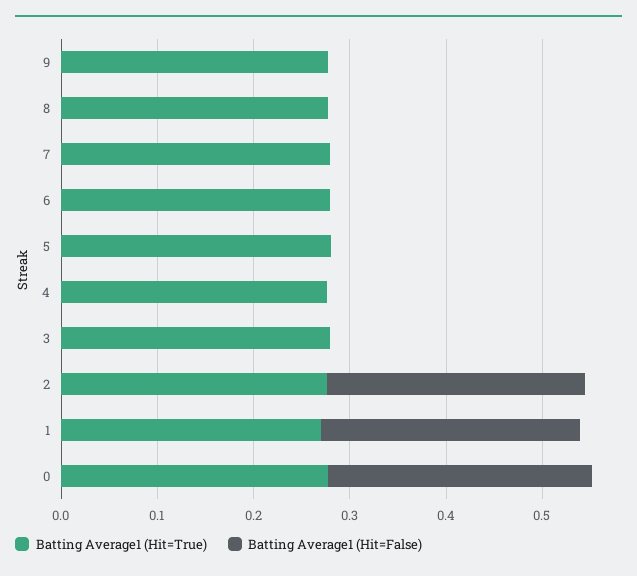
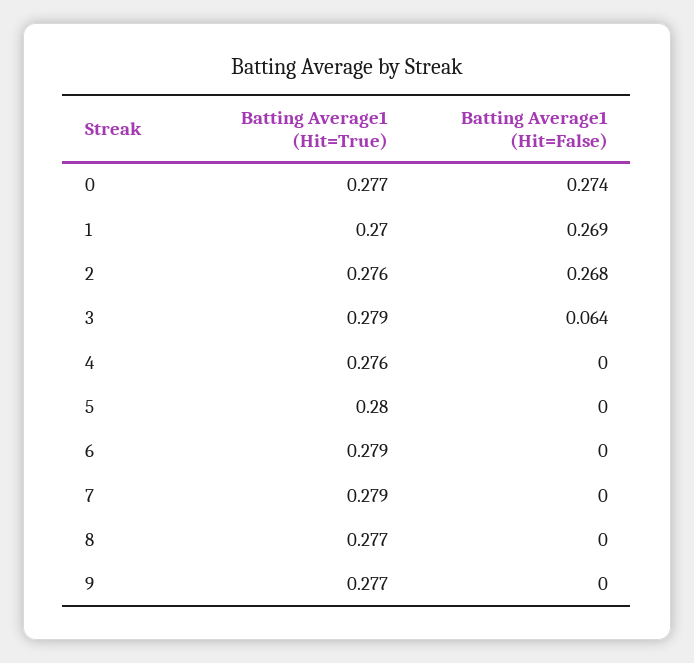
Batting Average1 (Hit=False), 3: 0 -> 0.064

